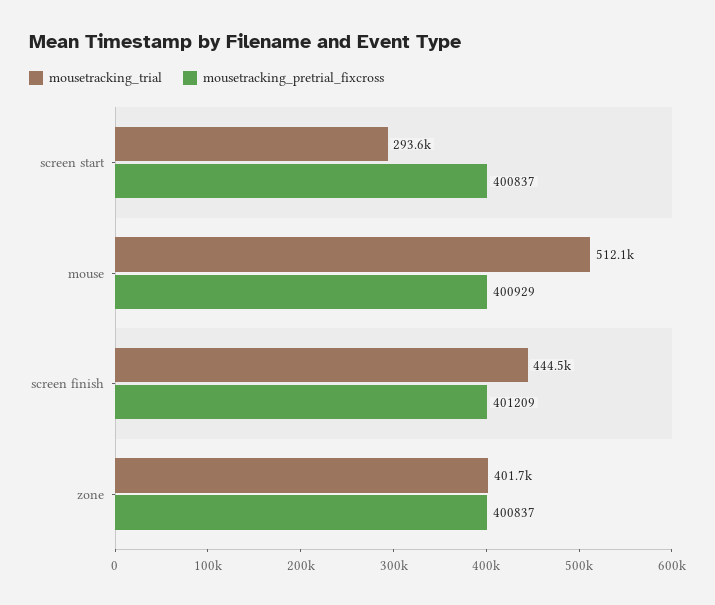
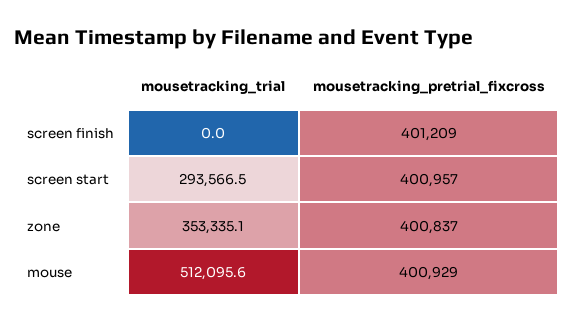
mousetracking_pretrial_fixcross, screen start: 400837 -> 400957
mousetracking_trial, screen finish: 444500 -> 0
mousetracking_trial, zone: 401700 -> 353335.1

